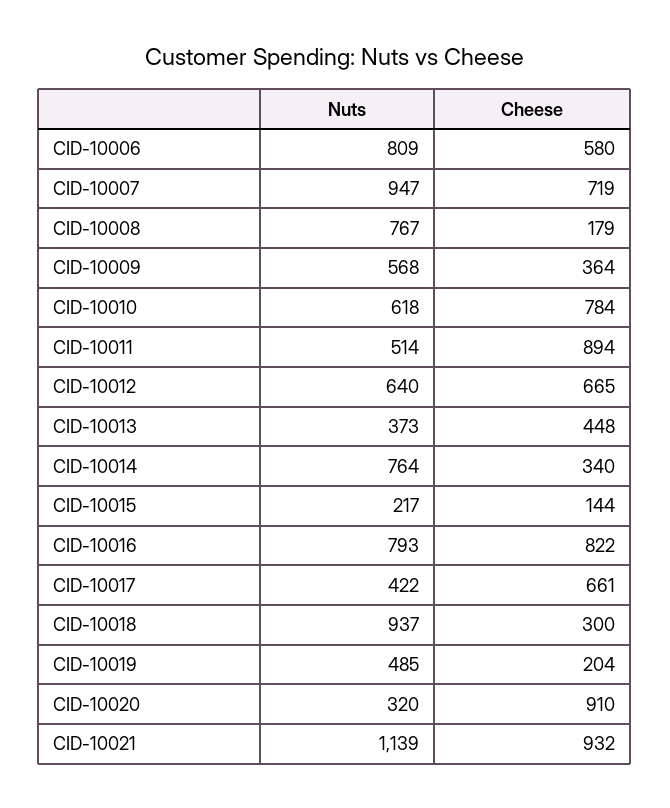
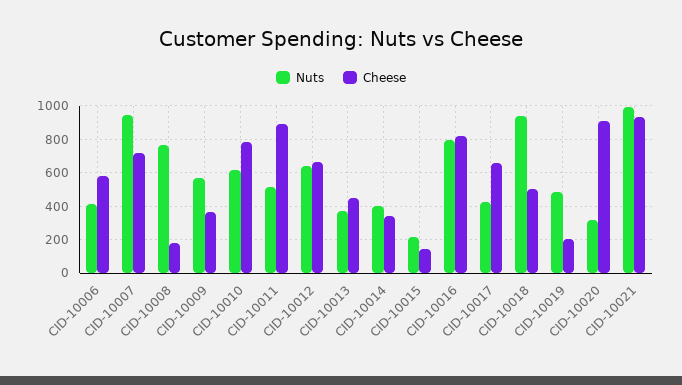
Nuts, CID-10006: 809 -> 400
Nuts, CID-10014: 764 -> 400
Cheese, CID-10018: 300 -> 500
Nuts, CID-10021: 1139 -> 1000

